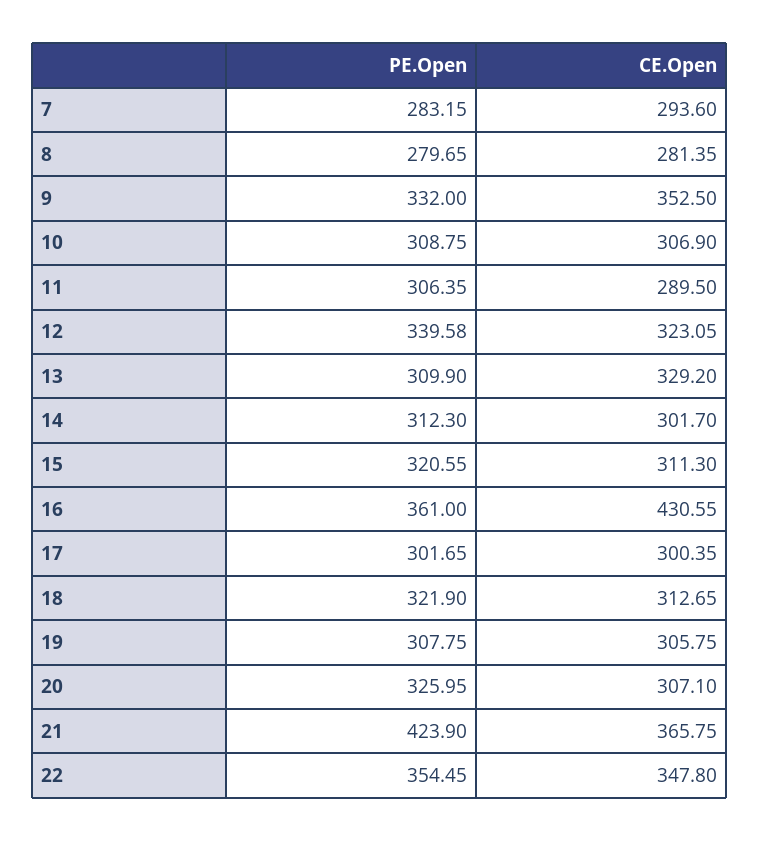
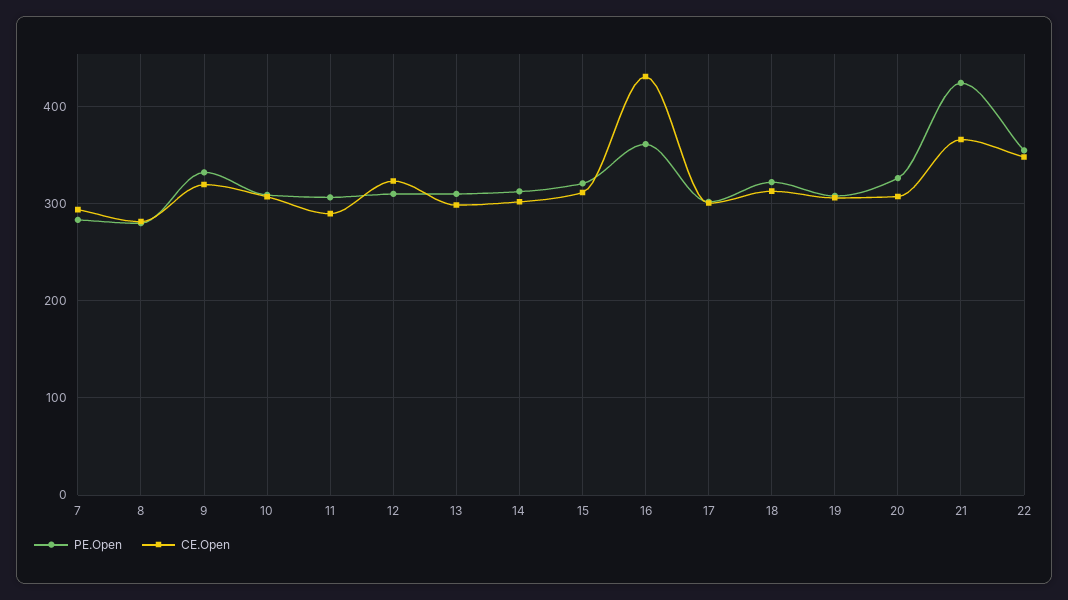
CE.Open, 9: 352.5 -> 320
PE.Open, 12: 339.58 -> 310
CE.Open, 13: 329.2 -> 300

